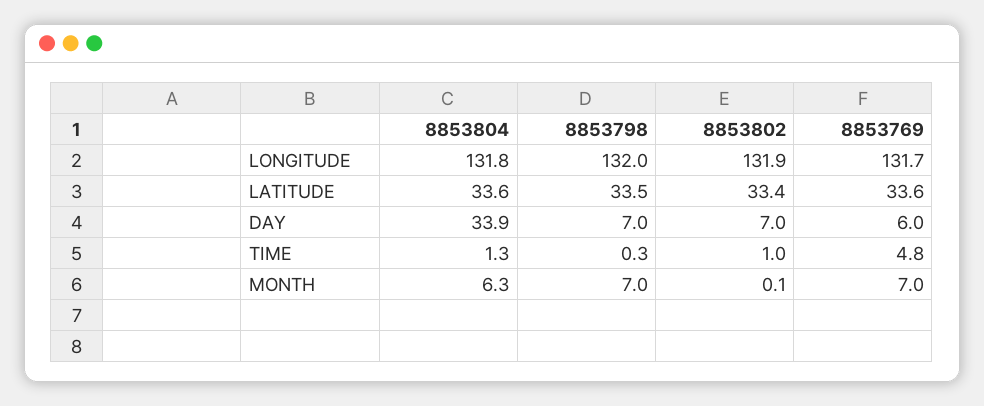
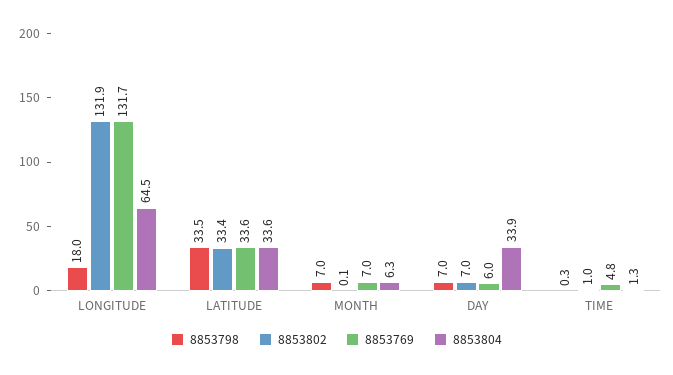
8853804, LONGITUDE: 131.8 -> 64.5
8853798, LONGITUDE: 132 -> 18

